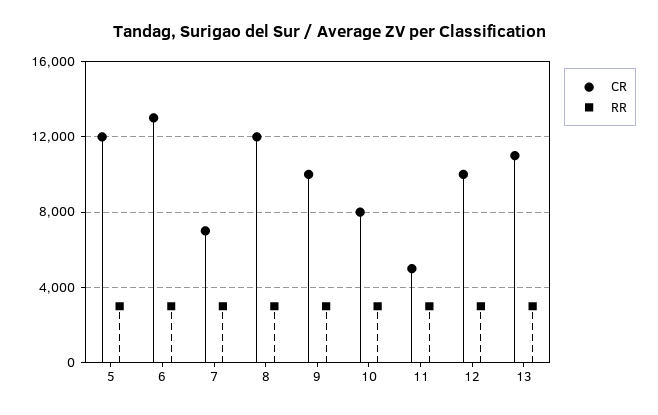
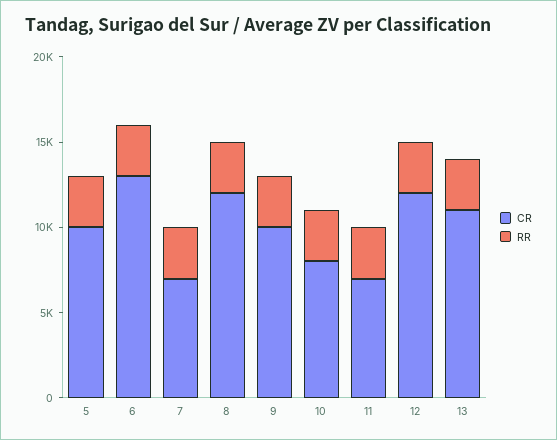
CR, 5: 12000 -> 10000
CR, 11: 5000 -> 7000
CR, 12: 10000 -> 12000

